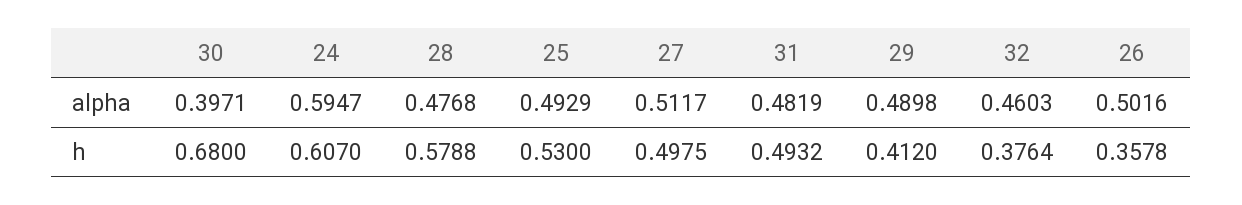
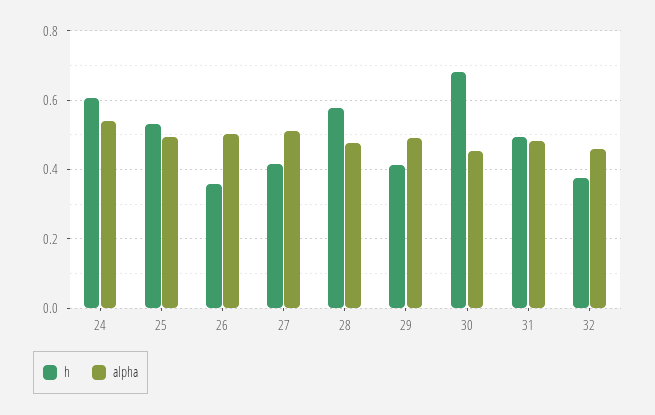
alpha, 30: 0.3971 -> 0.46
alpha, 24: 0.5947 -> 0.54
h, 27: 0.4975 -> 0.42

